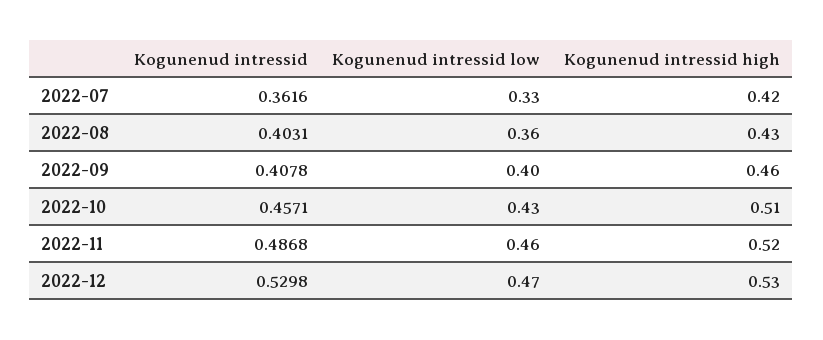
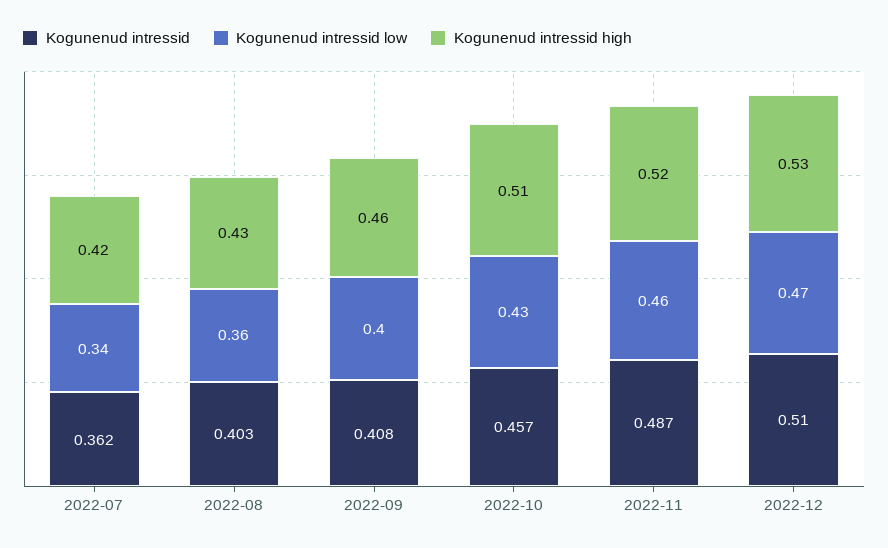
Kogunenud intressid low, 2022-07: 0.33 -> 0.34
Kogunenud intressid, 2022-12: 0.5298 -> 0.51

